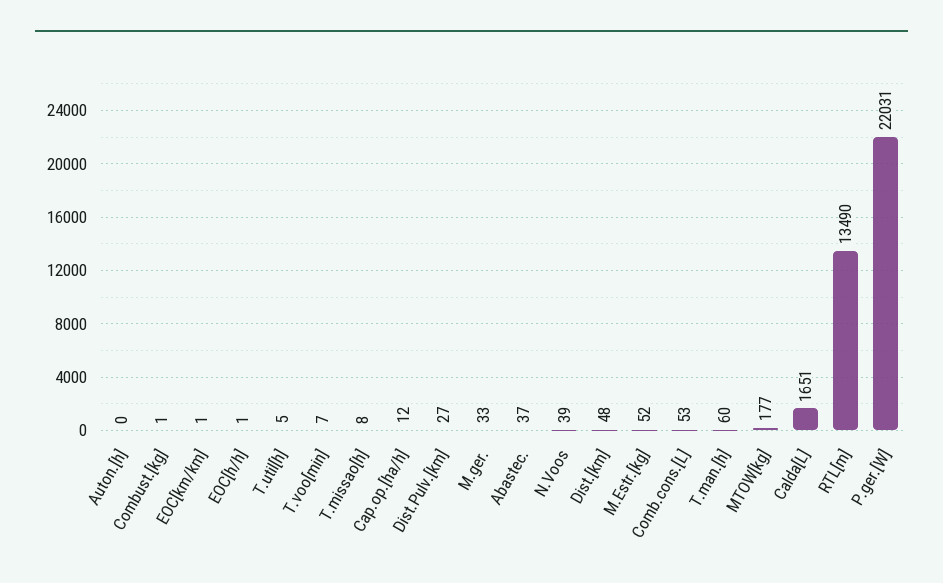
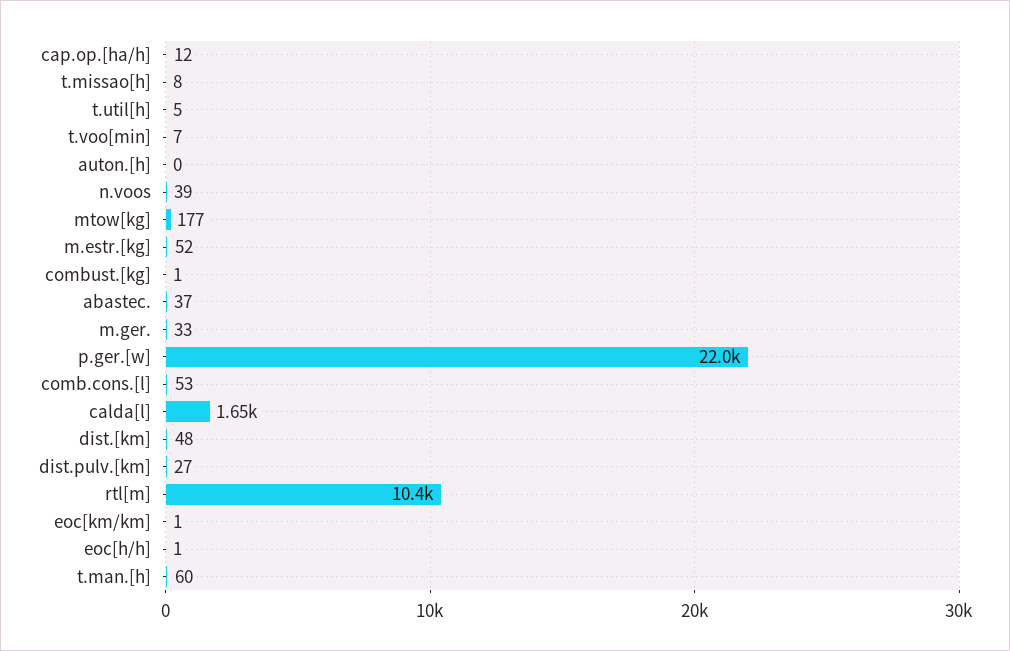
RTL[m]: 13490 -> 10400

